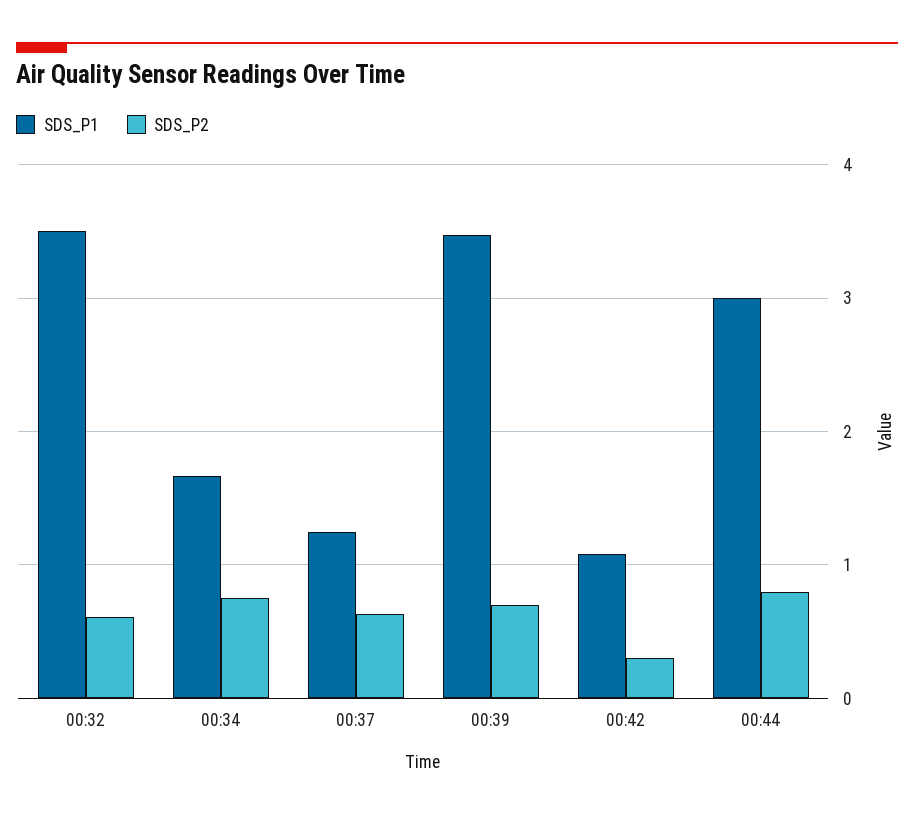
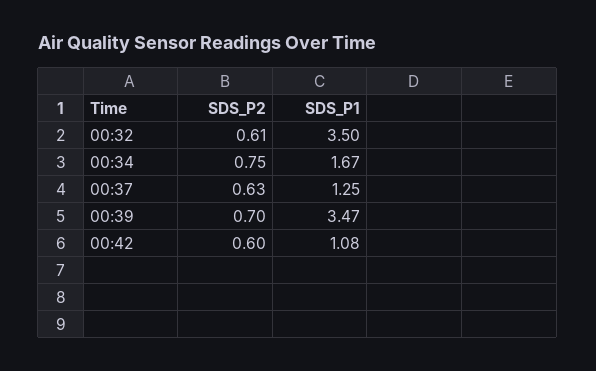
SDS_P2, 00:42: 0.3 -> 0.6
SDS_P1, 00:44: 3 -> none
SDS_P2, 00:44: 0.8 -> none

